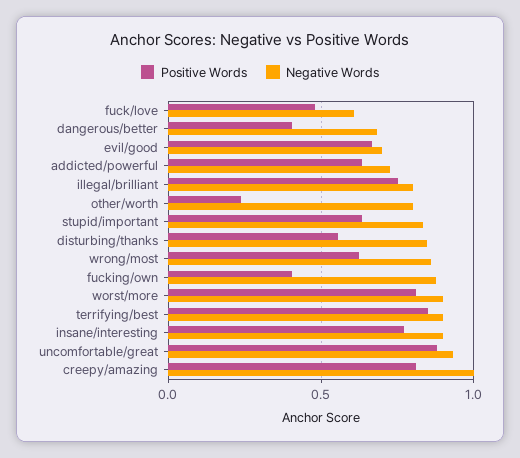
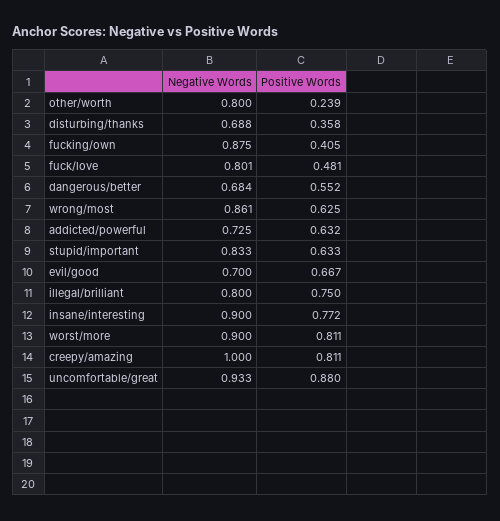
Negative Words, fuck/love: 0.6 -> 0.801
Positive Words, dangerous/better: 0.4 -> 0.552
Positive Words, disturbing/thanks: 0.55 -> 0.358
Negative Words, disturbing/thanks: 0.85 -> 0.688
Positive Words, terrifying/best: 0.85 -> none
Negative Words, terrifying/best: 0.9 -> none

